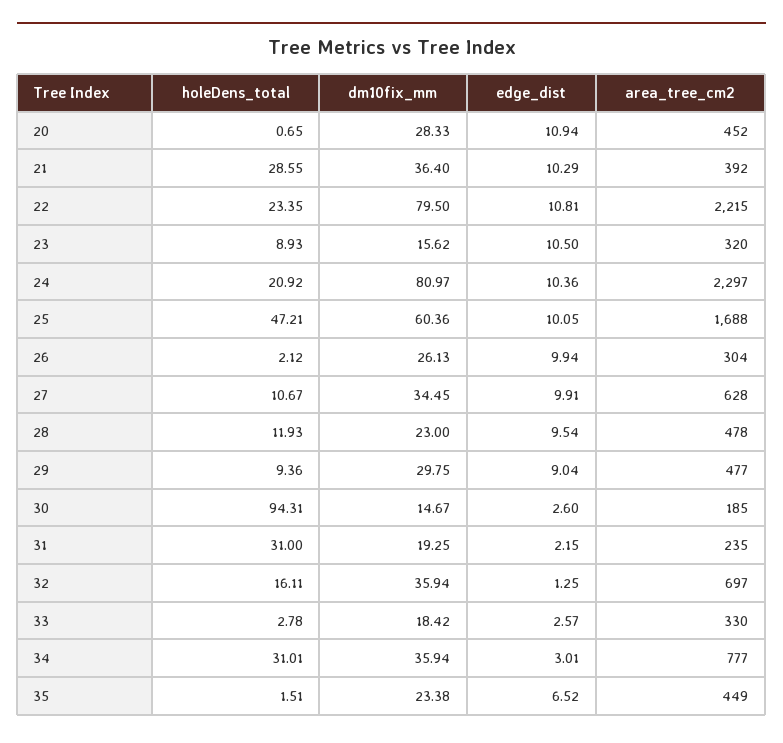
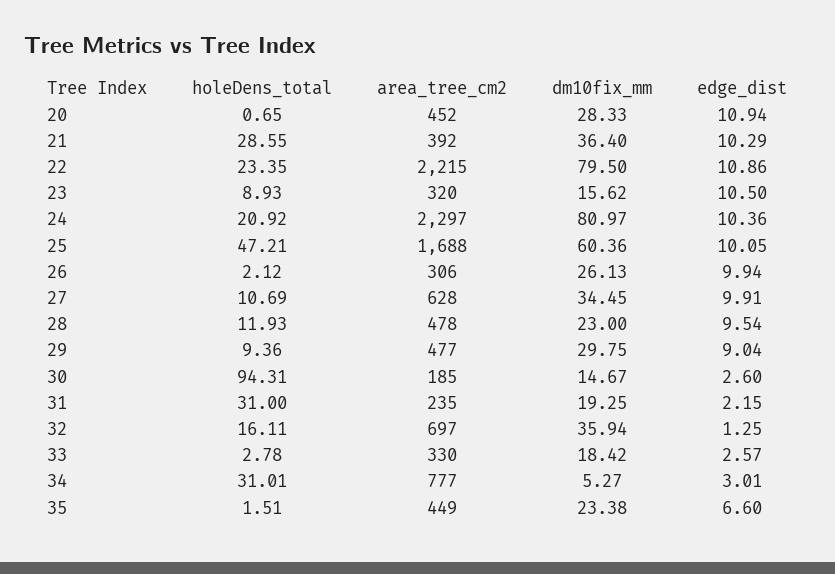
edge_dist, 22: 10.81 -> 10.86
area_tree_cm2, 26: 304 -> 306
holeDens_total, 27: 10.67 -> 10.69
dm10fix_mm, 34: 35.94 -> 5.27
edge_dist, 35: 6.52 -> 6.6

